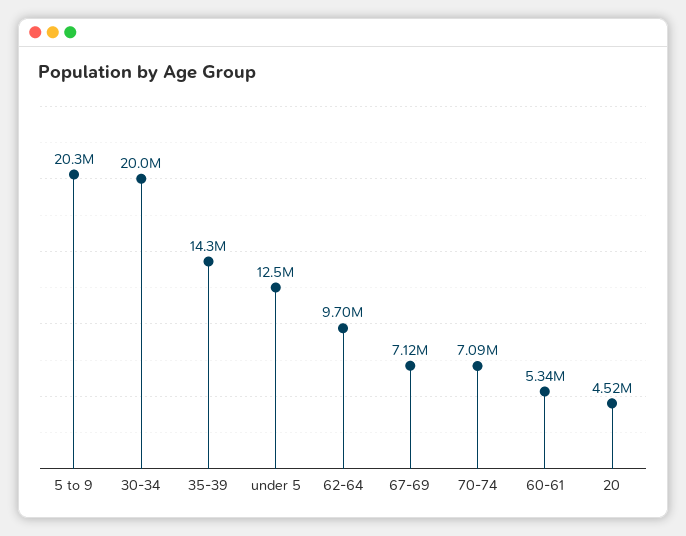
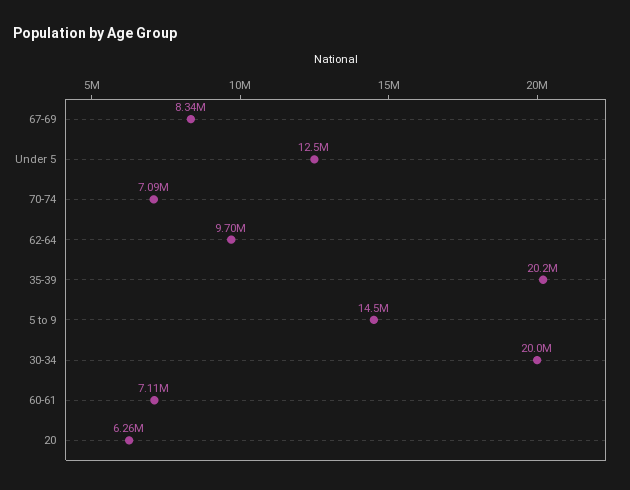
5 to 9: 20300000 -> 14500000
35-39: 14300000 -> 20200000
67-69: 7120000 -> 8340000
60-61: 5340000 -> 7110000
20: 4520000 -> 6260000

